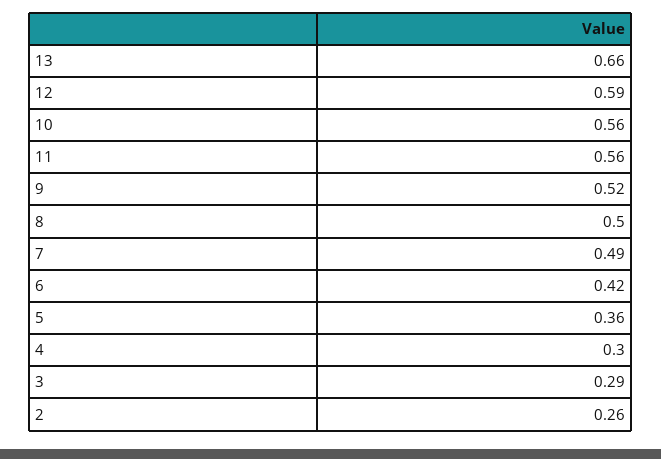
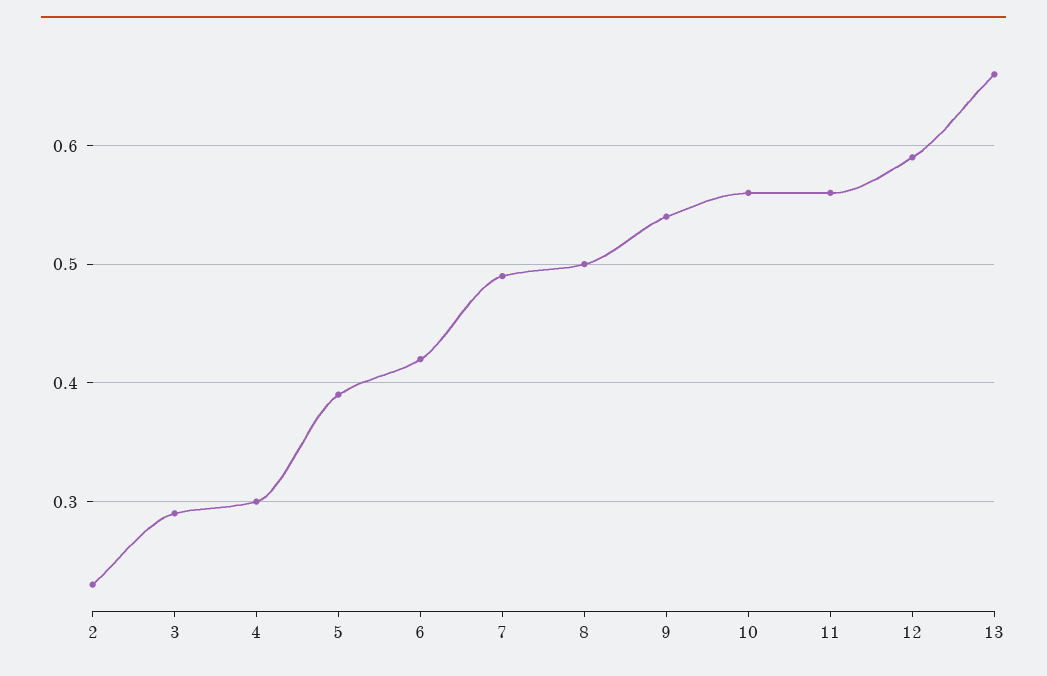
9: 0.52 -> 0.54
5: 0.36 -> 0.39
2: 0.26 -> 0.23

